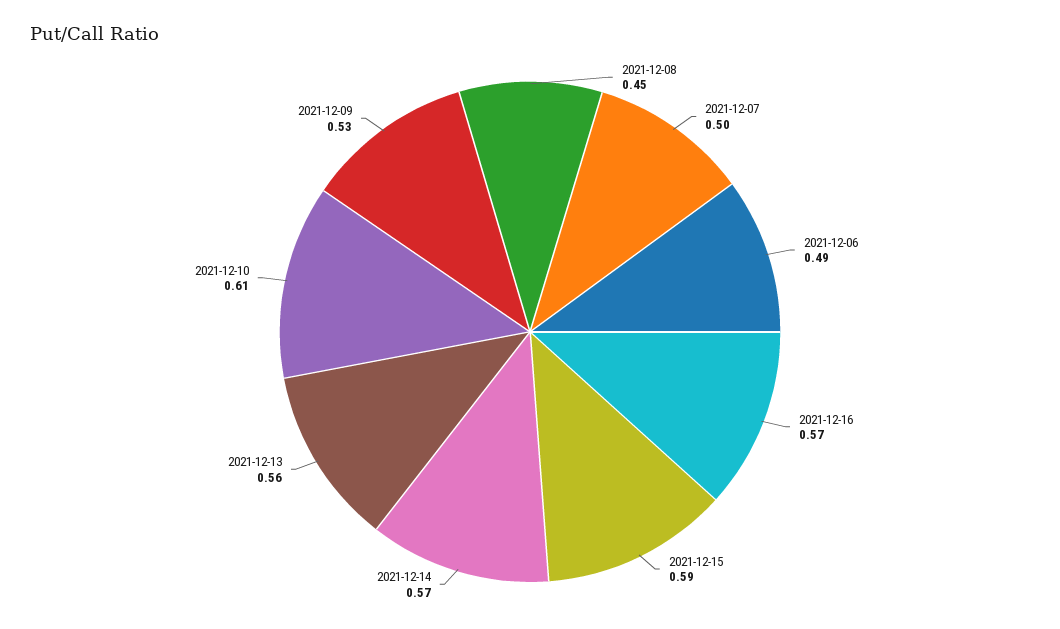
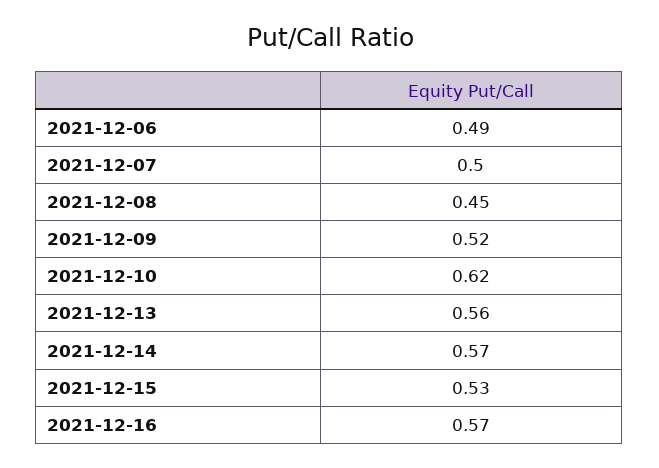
2021-12-15: 0.59 -> 0.53
2021-12-10: 0.61 -> 0.62
2021-12-09: 0.53 -> 0.52

